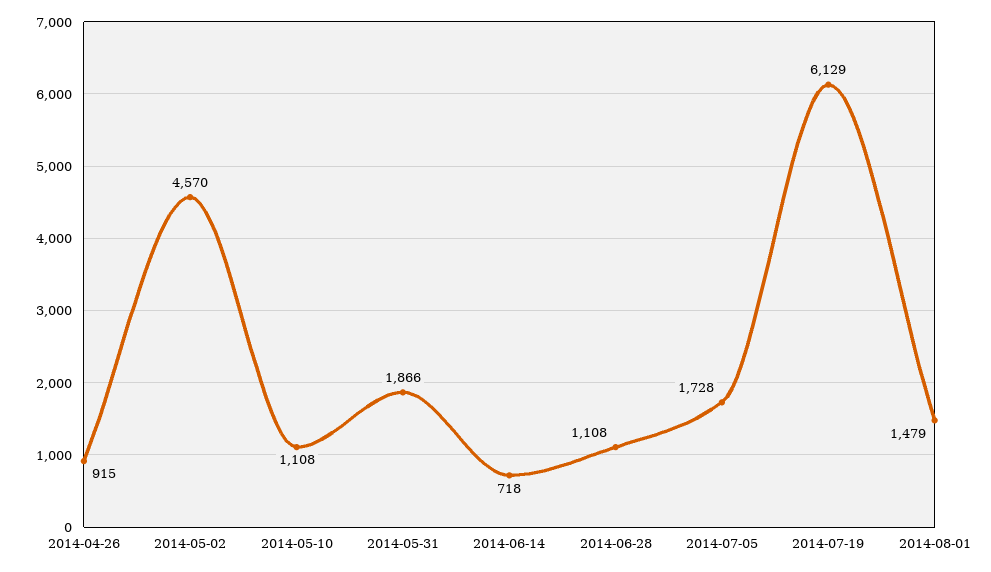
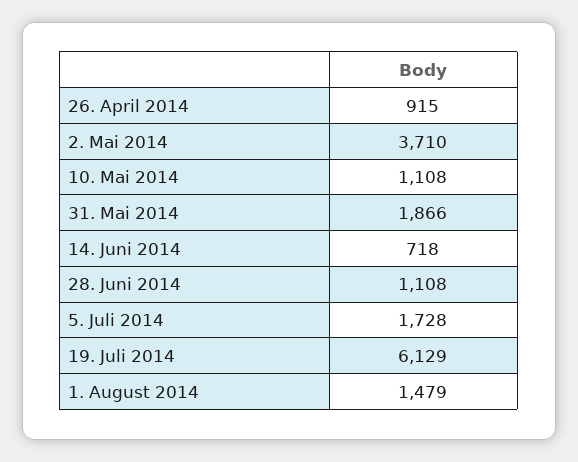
2014-05-02: 4570 -> 3710

